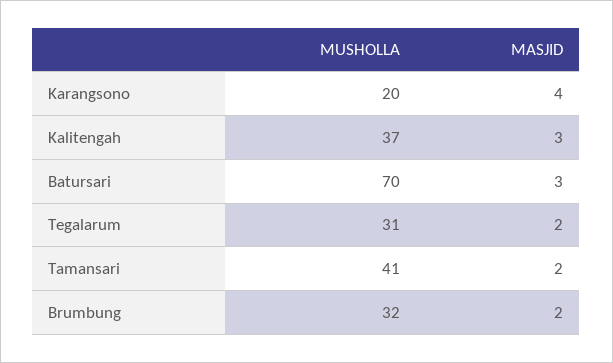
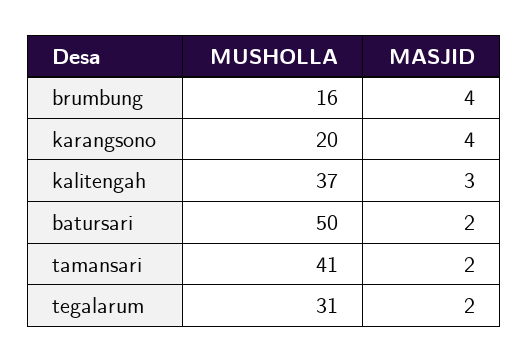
MUSHOLLA, Batursari: 70 -> 50
MASJID, Batursari: 3 -> 2
MUSHOLLA, Brumbung: 32 -> 16
MASJID, Brumbung: 2 -> 4

